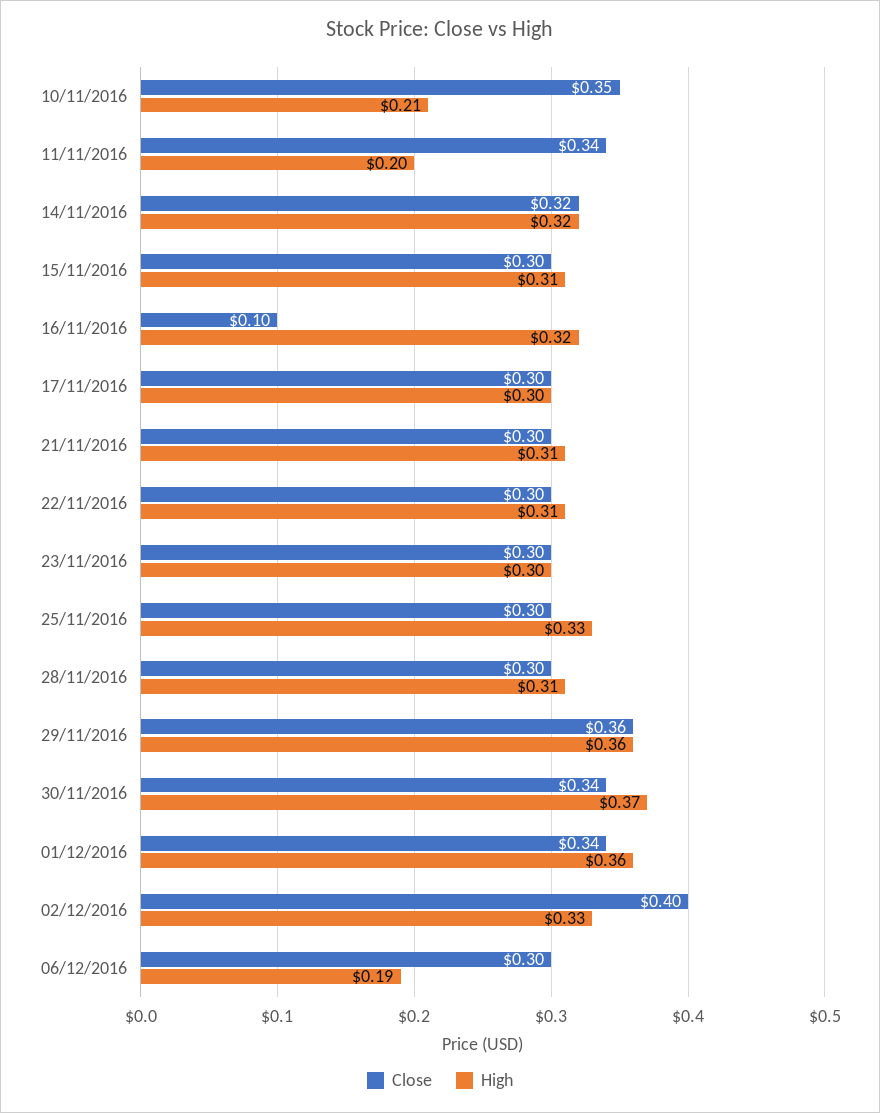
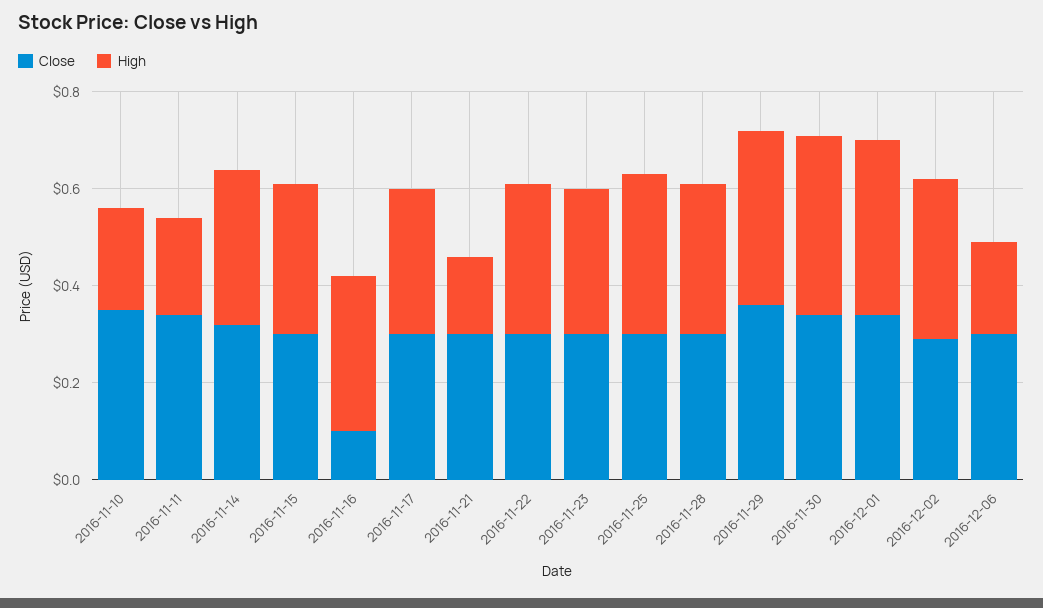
High, 21/11/2016: 0.31 -> 0.15
Close, 02/12/2016: 0.4 -> 0.3

